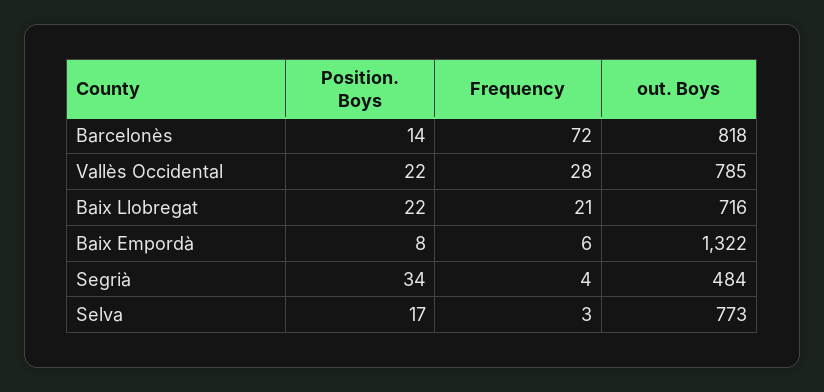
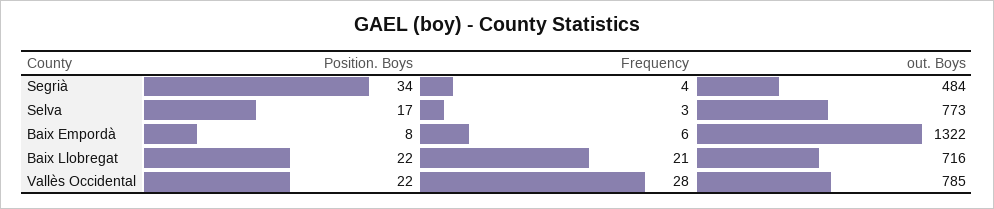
Position. Boys, Barcelonès: 14 -> none
Frequency, Barcelonès: 72 -> none
out. Boys, Barcelonès: 818 -> none

